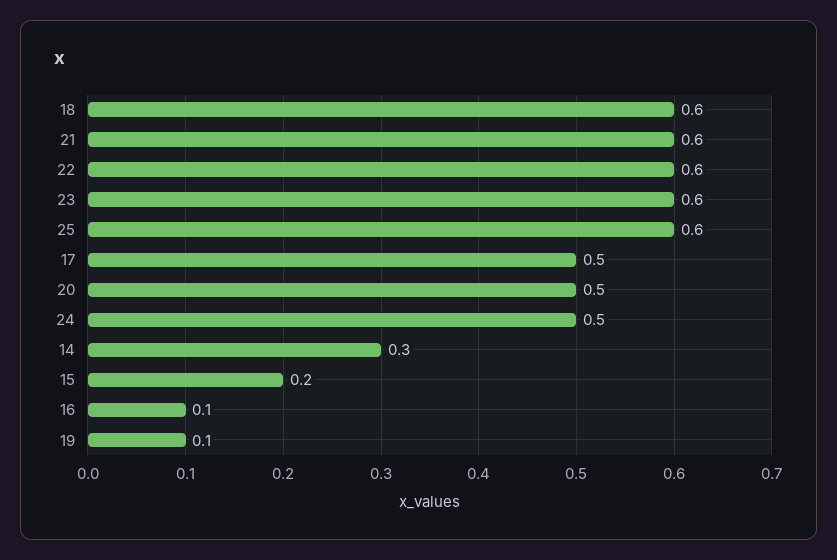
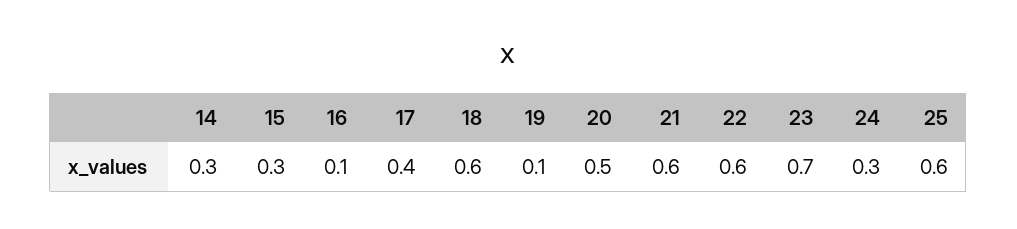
23: 0.6 -> 0.7
17: 0.5 -> 0.4
24: 0.5 -> 0.3
15: 0.2 -> 0.3

